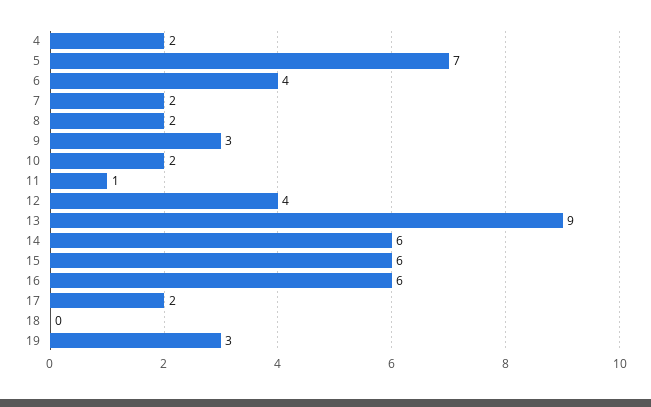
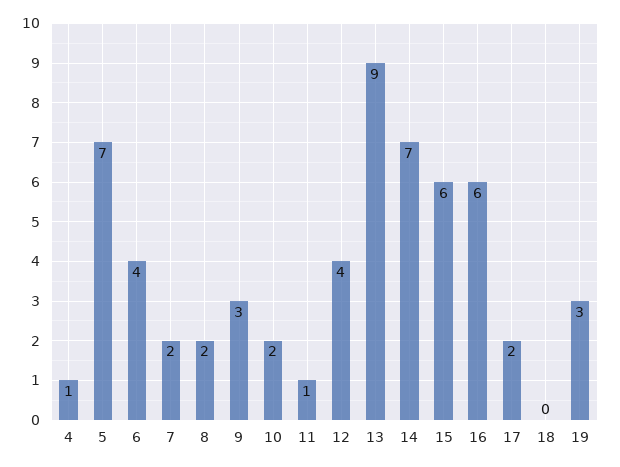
4: 2 -> 1
14: 6 -> 7

